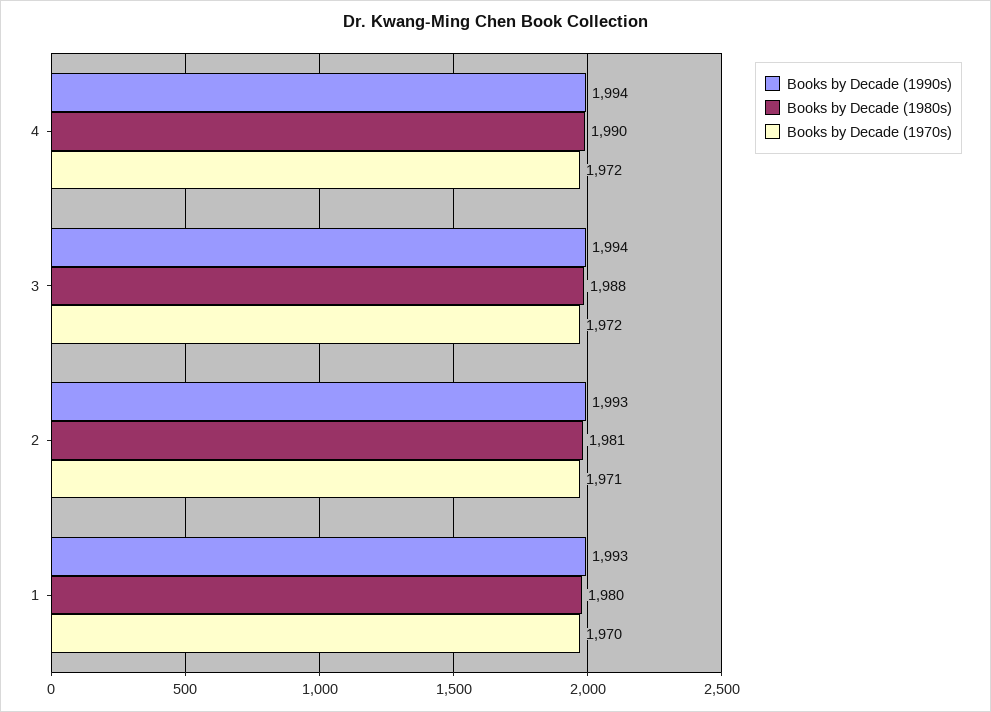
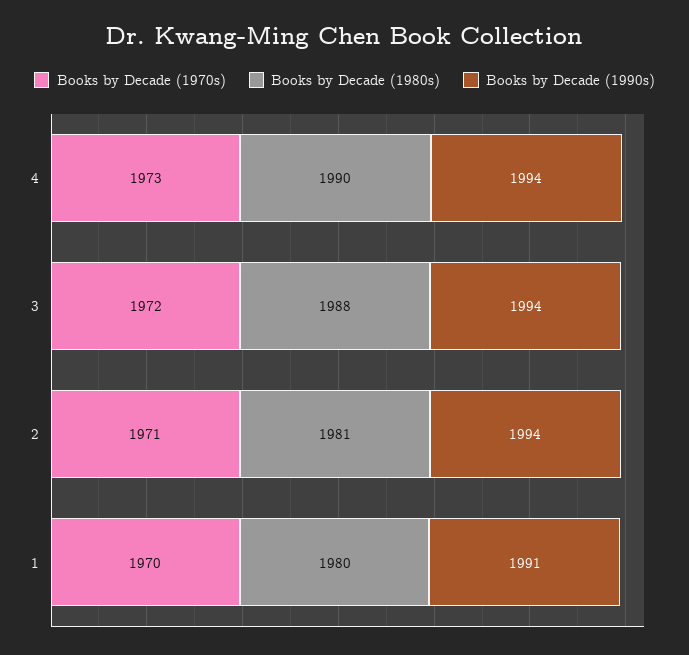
Books by Decade (1970s), 4: 1972 -> 1973
Books by Decade (1990s), 2: 1993 -> 1994
Books by Decade (1990s), 1: 1993 -> 1991

